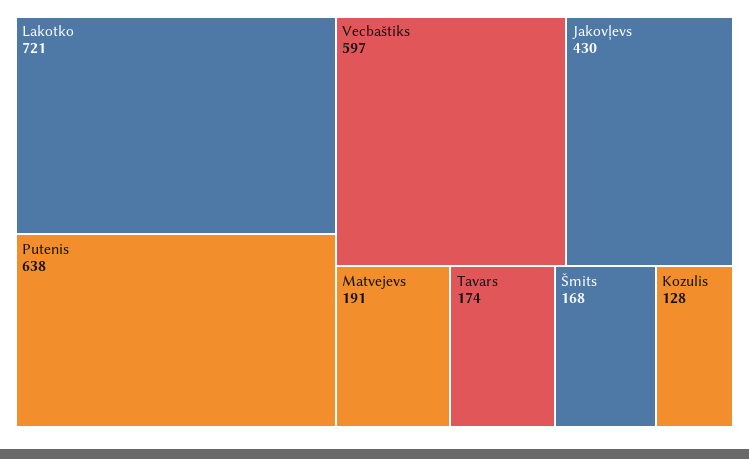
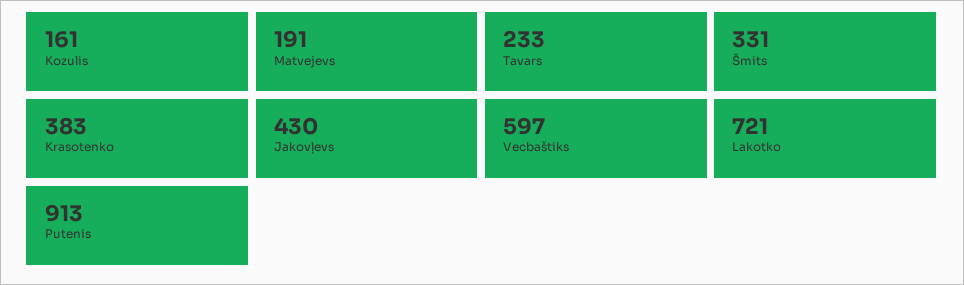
Putenis: 638 -> 913
Tavars: 174 -> 233
Šmits: 168 -> 331
Kozulis: 128 -> 161
Krasotenko: none -> 383

